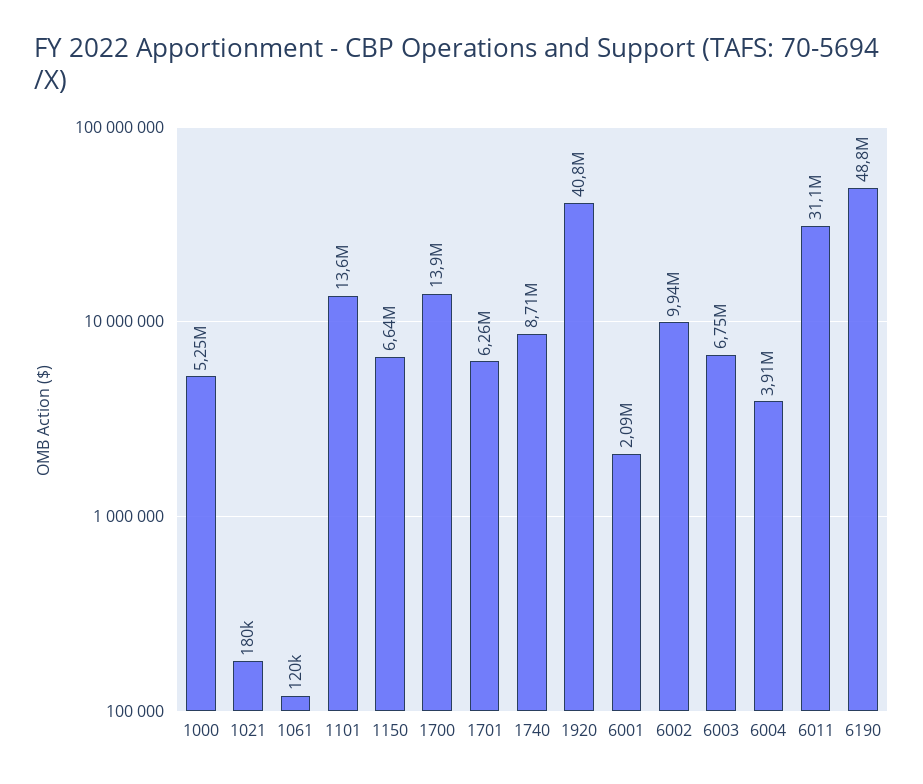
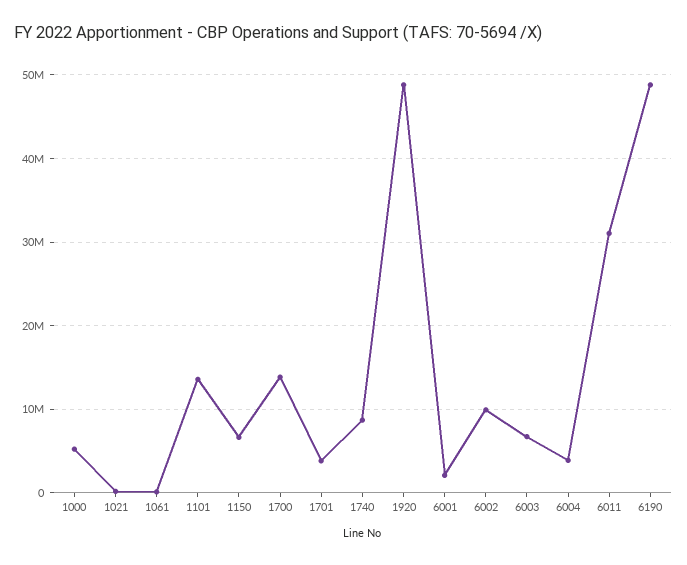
1701: 6260000 -> 4000000
1920: 40800000 -> 49000000

